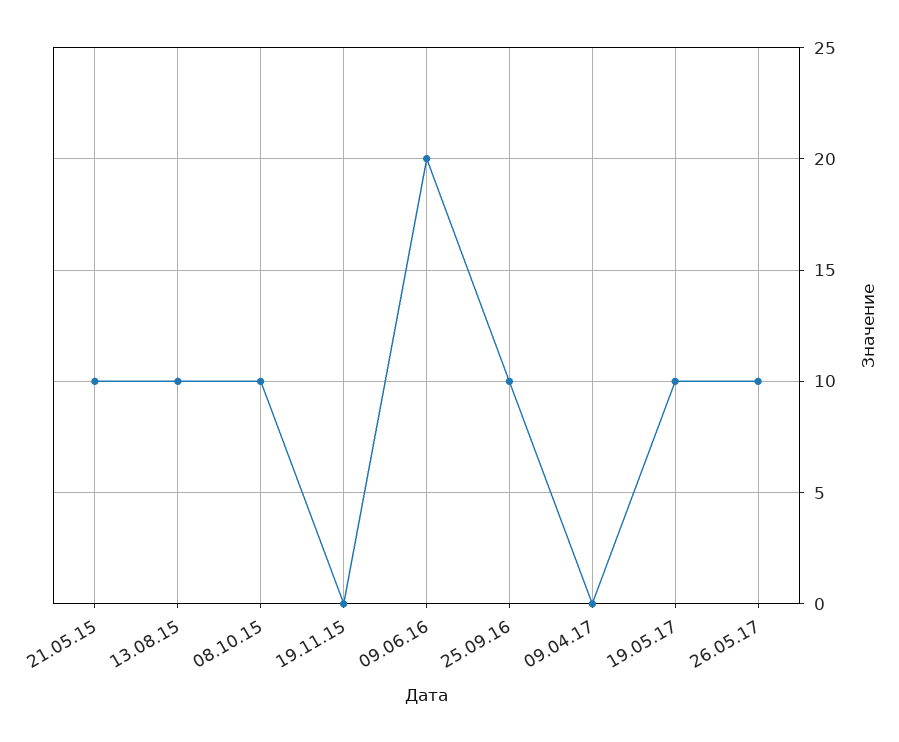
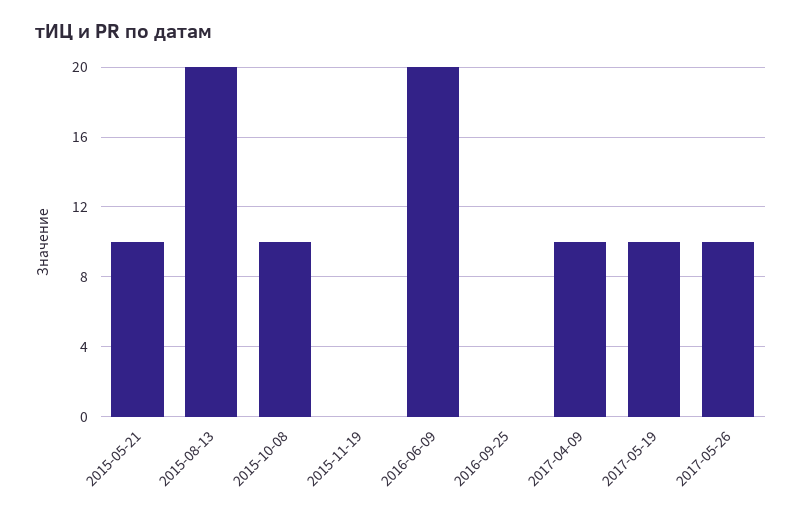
13.08.15: 10 -> 20
25.09.16: 10 -> 0
09.04.17: 0 -> 10

